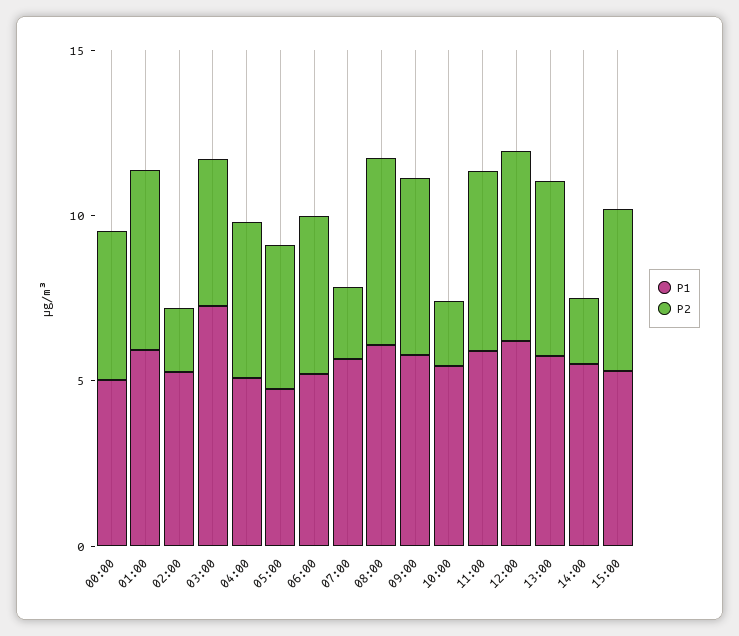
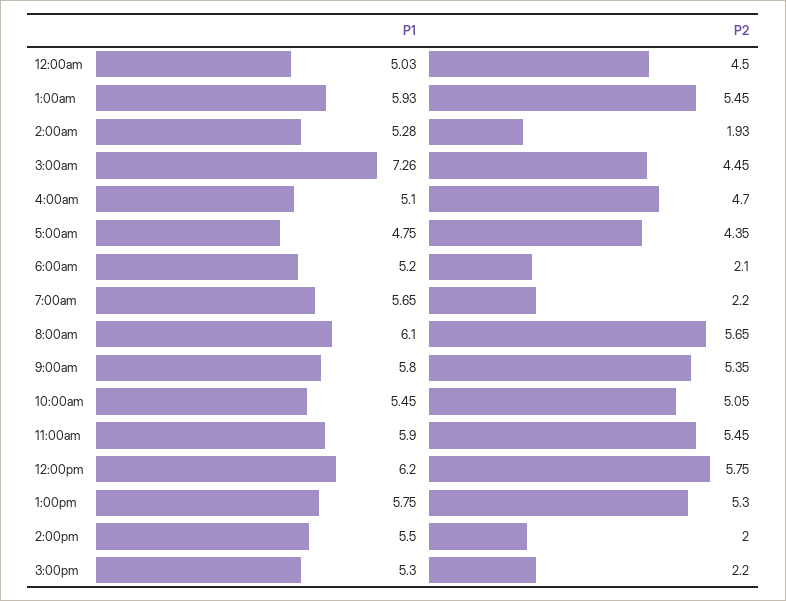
P2, 06:00: 5 -> 2.1
P2, 10:00: 2 -> 5.05
P2, 15:00: 5 -> 2.2

